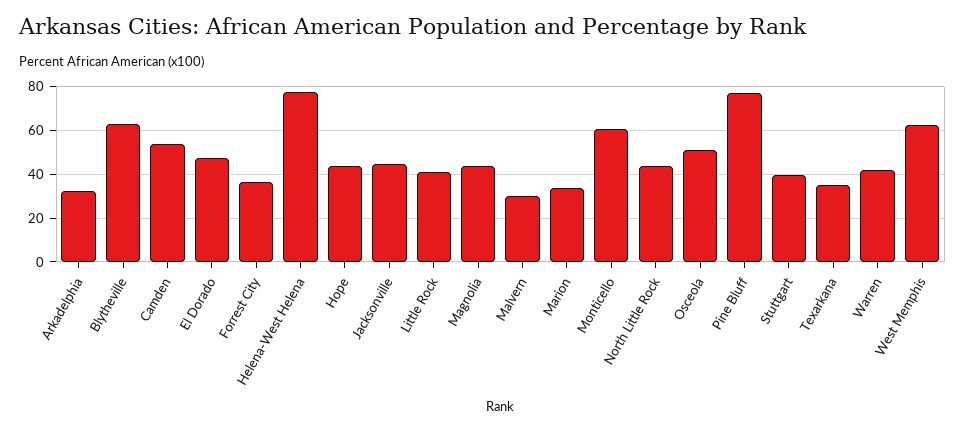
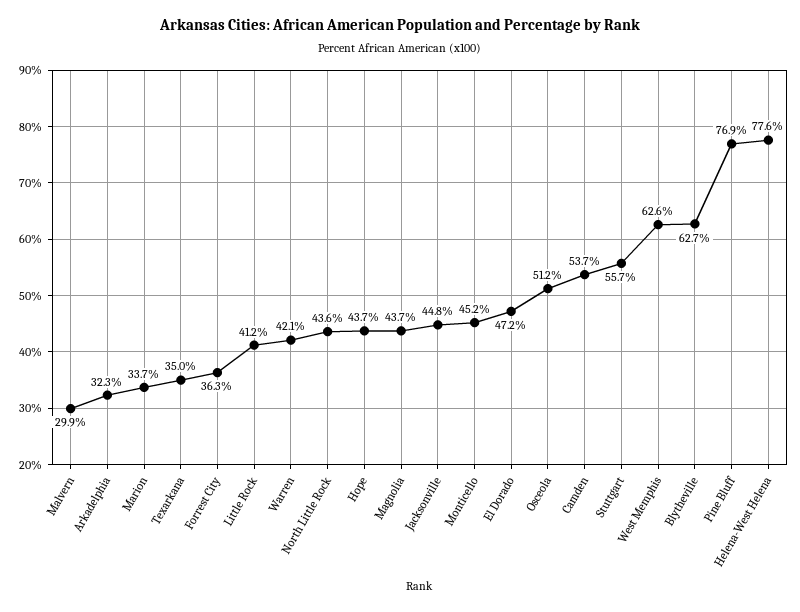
Monticello: 60 -> 45.2
Stuttgart: 40 -> 55.7

